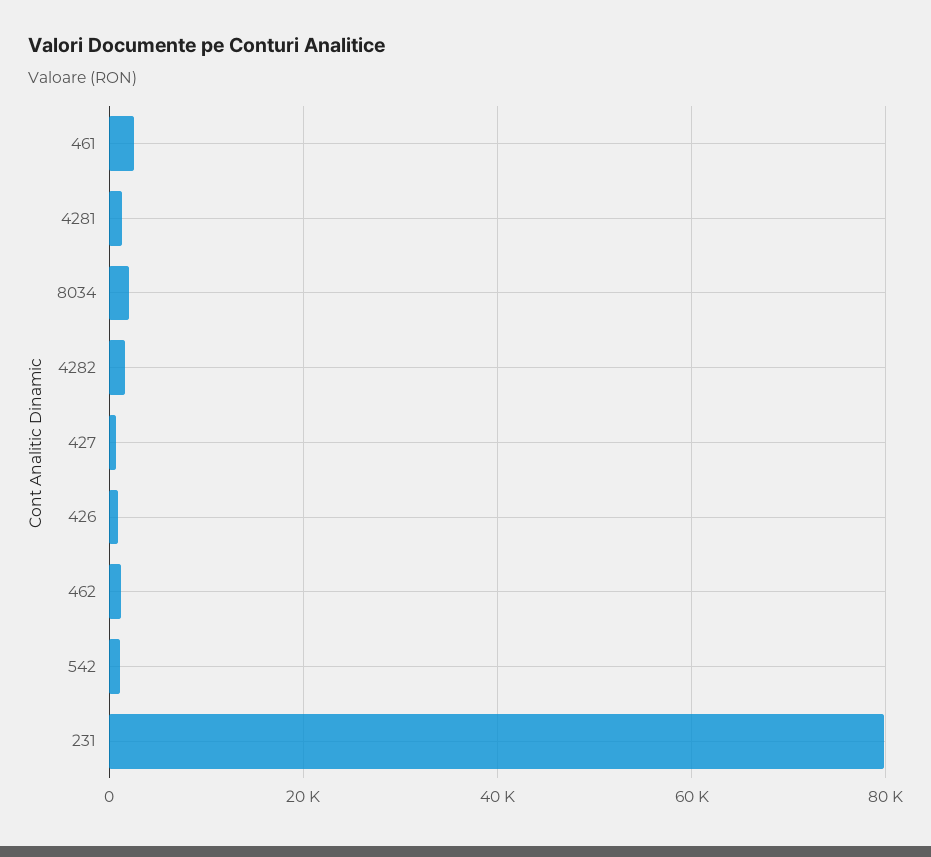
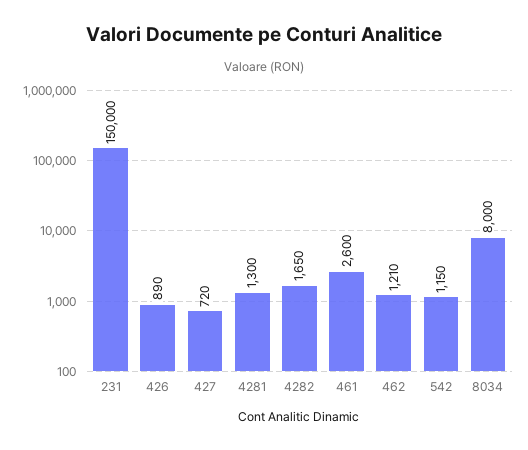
8034: 2000 -> 8000
231: 80000 -> 150000

